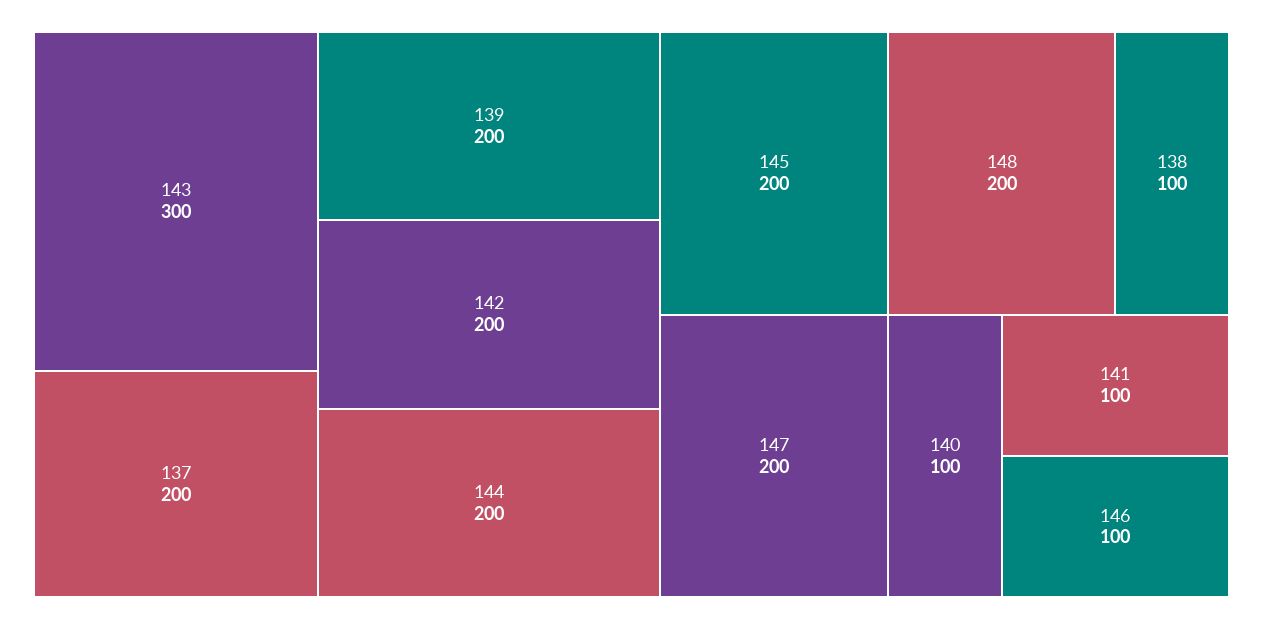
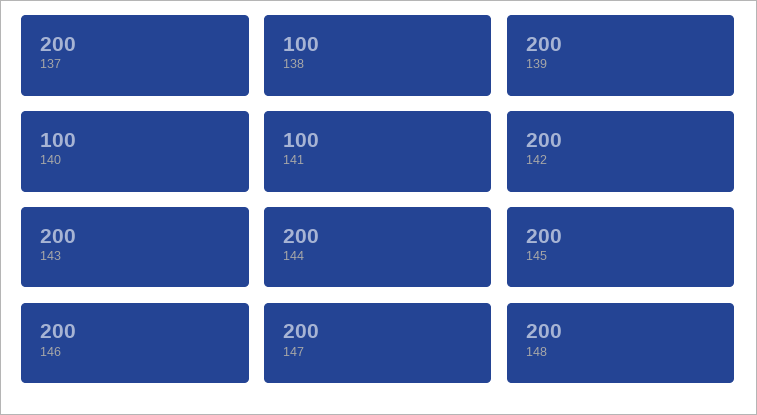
143: 300 -> 200
146: 100 -> 200

